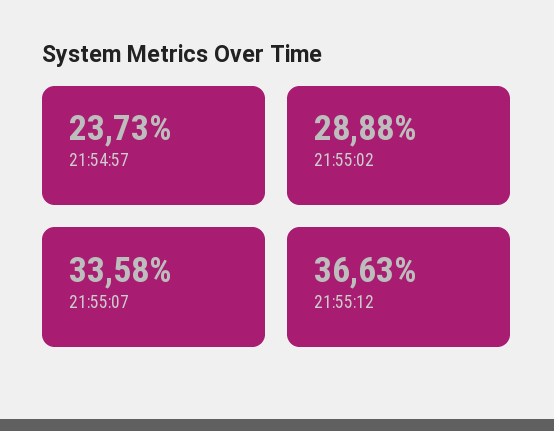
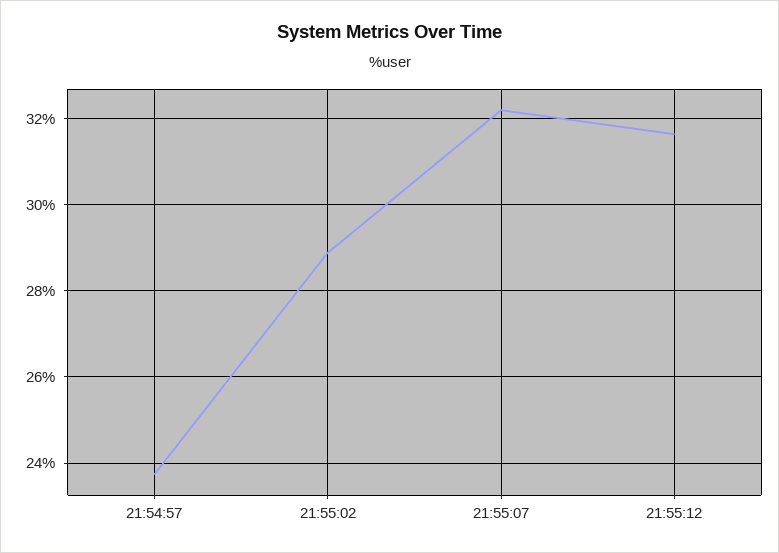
21:55:07: 33.58 -> 32.2
21:55:12: 36.63 -> 31.6

